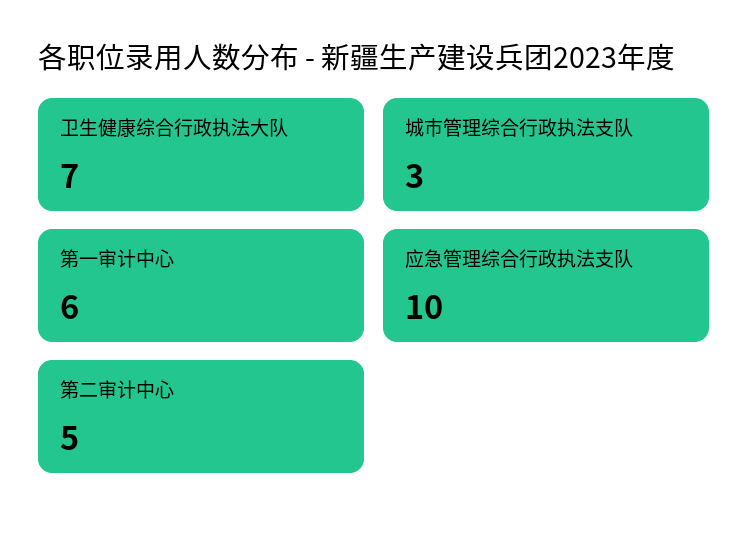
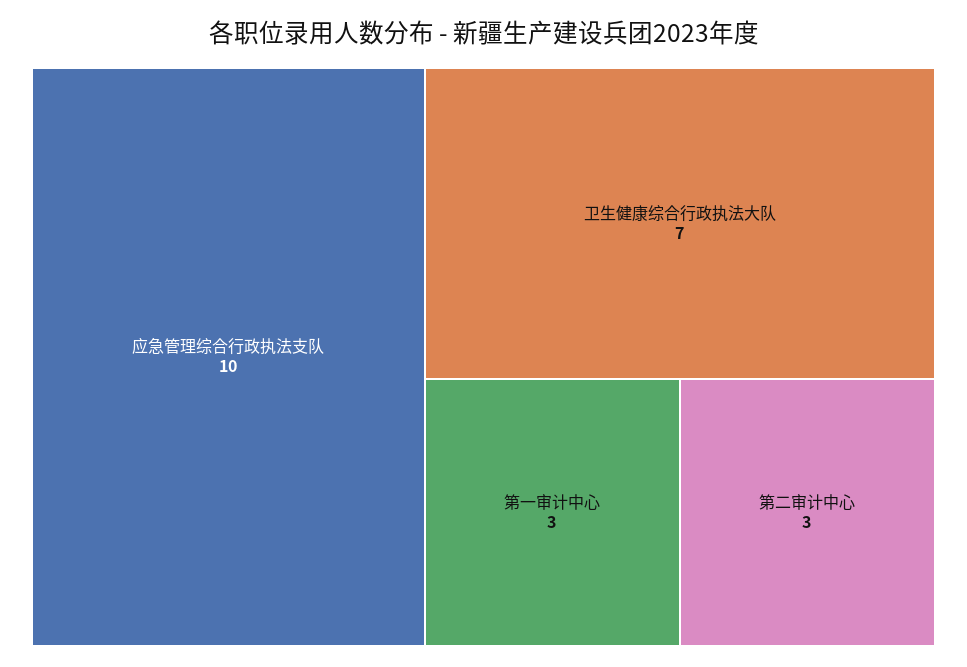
城市管理综合行政执法支队: 3 -> none
第一审计中心: 6 -> 3
第二审计中心: 5 -> 3

